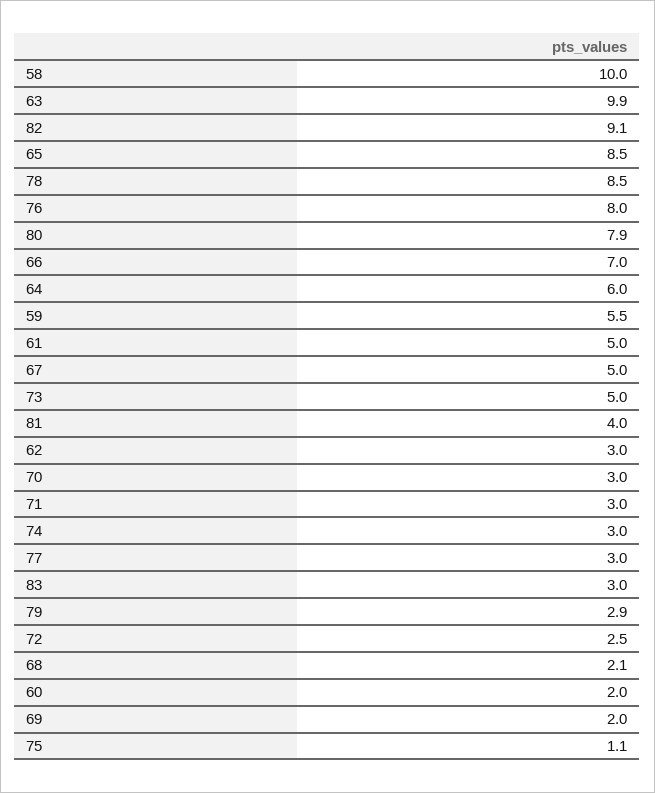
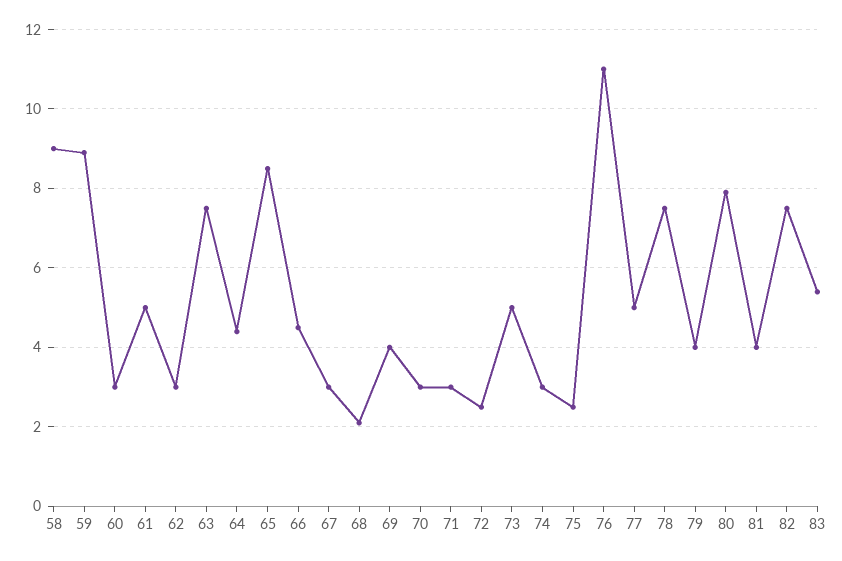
58: 10 -> 9
63: 9.9 -> 7.5
82: 9.1 -> 7.5
78: 8.5 -> 7.5
76: 8 -> 11
66: 7 -> 4.5
64: 6 -> 4.5
59: 5.5 -> 9
67: 5 -> 3
77: 3 -> 5
83: 3 -> 5.5
79: 2.9 -> 4
60: 2 -> 3
69: 2 -> 4
75: 1.1 -> 2.5

